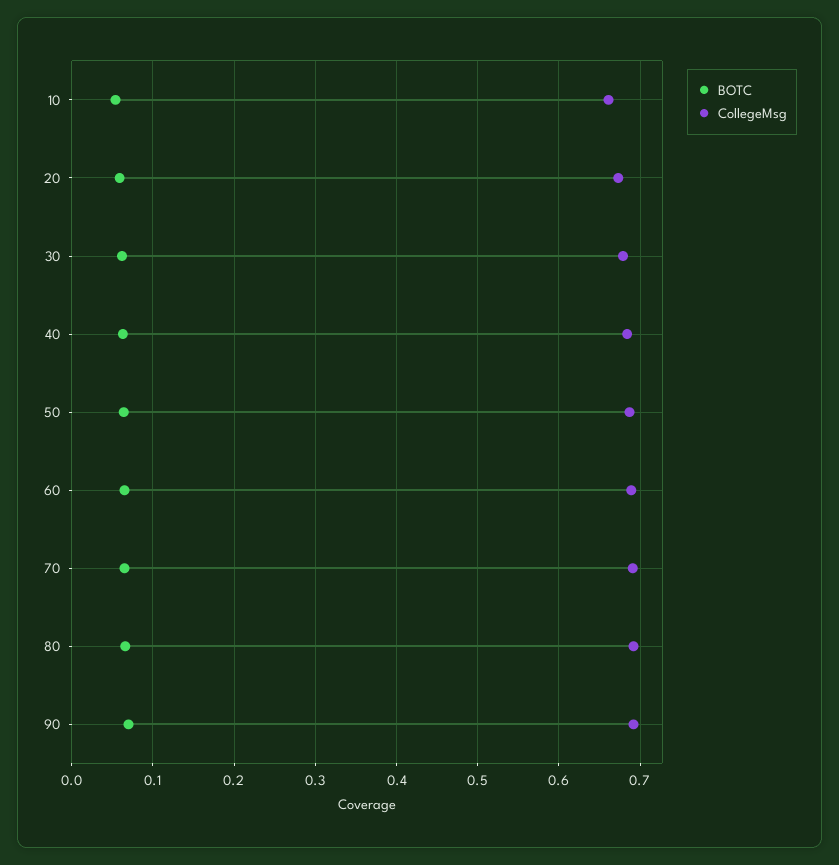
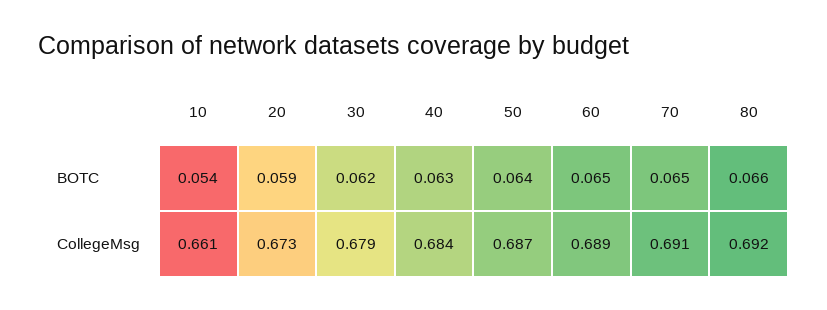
BOTC, 90: 0.07 -> none
CollegeMsg, 90: 0.69 -> none

